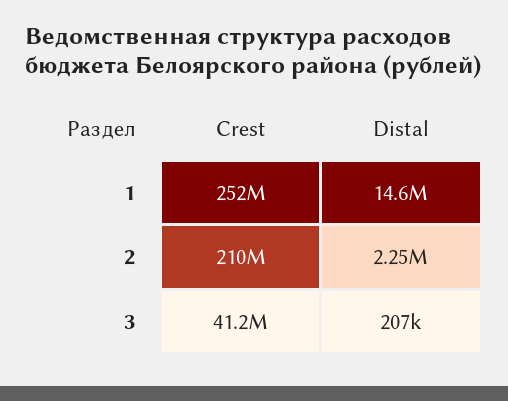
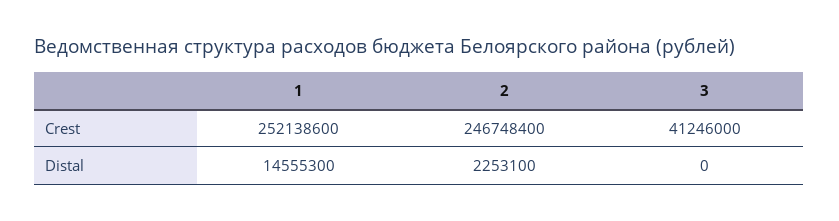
Crest, 2: 210000000 -> 246748400
Distal, 3: 207000 -> 0

